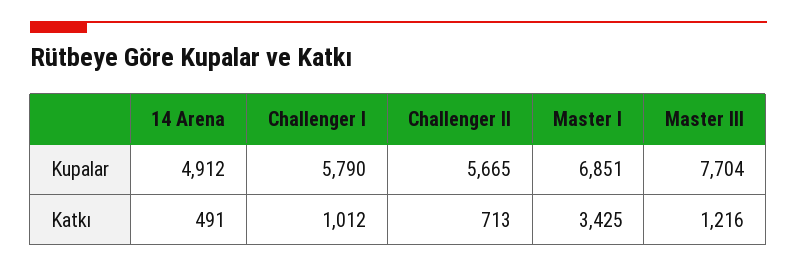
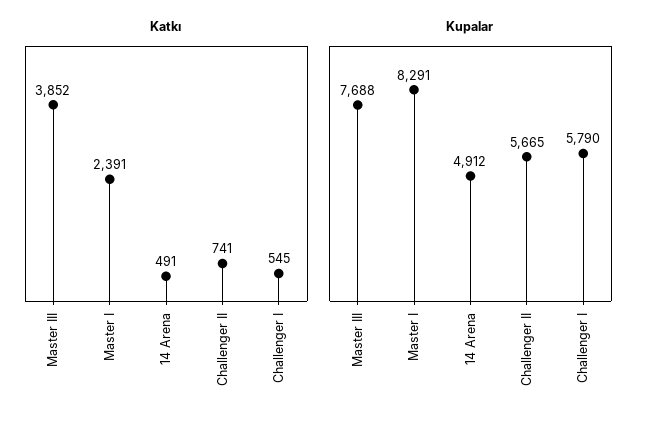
Kupalar, Master I: 6851 -> 8291
Kupalar, Master III: 7704 -> 7688
Katkı, Challenger I: 1012 -> 545
Katkı, Challenger II: 713 -> 741
Katkı, Master I: 3425 -> 2391
Katkı, Master III: 1216 -> 3852

